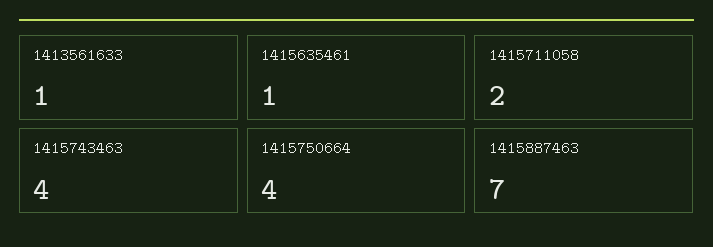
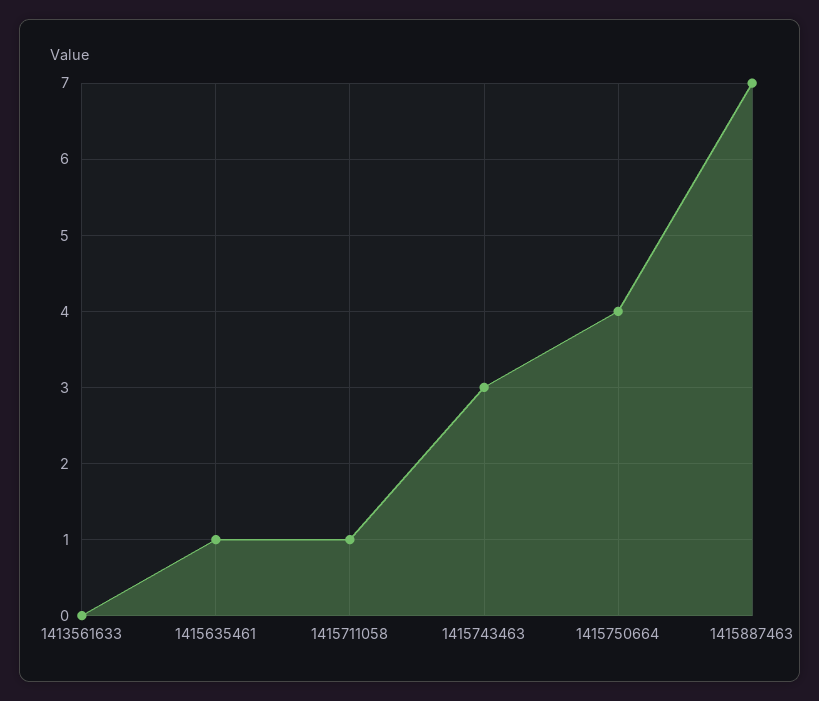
1413561633: 1 -> 0
1415711058: 2 -> 1
1415743463: 4 -> 3

